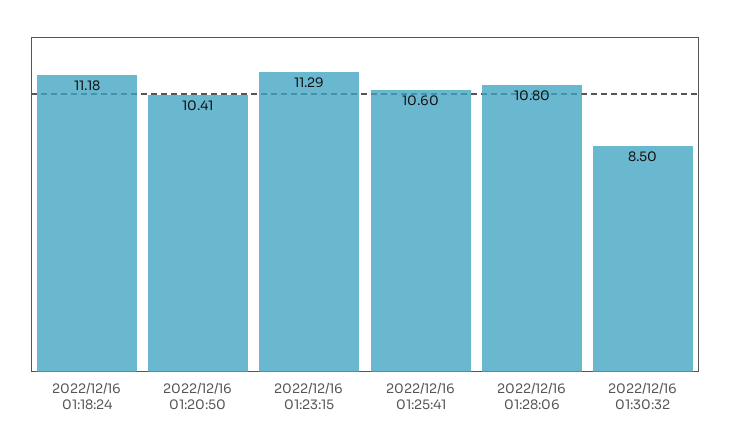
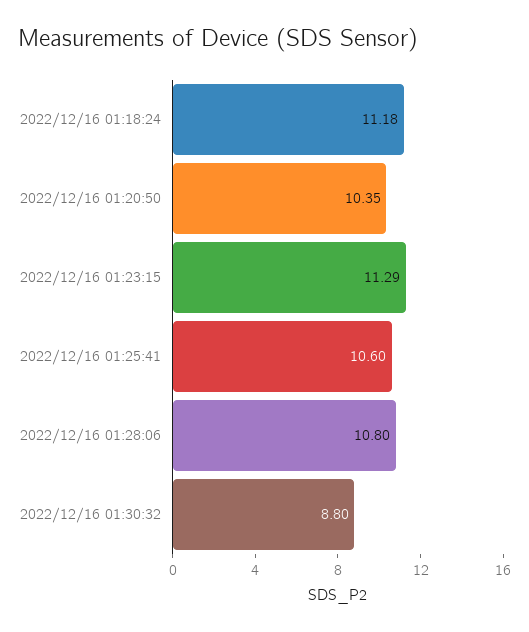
2022/12/16 01:20:50: 10.41 -> 10.35
2022/12/16 01:30:32: 8.5 -> 8.8

